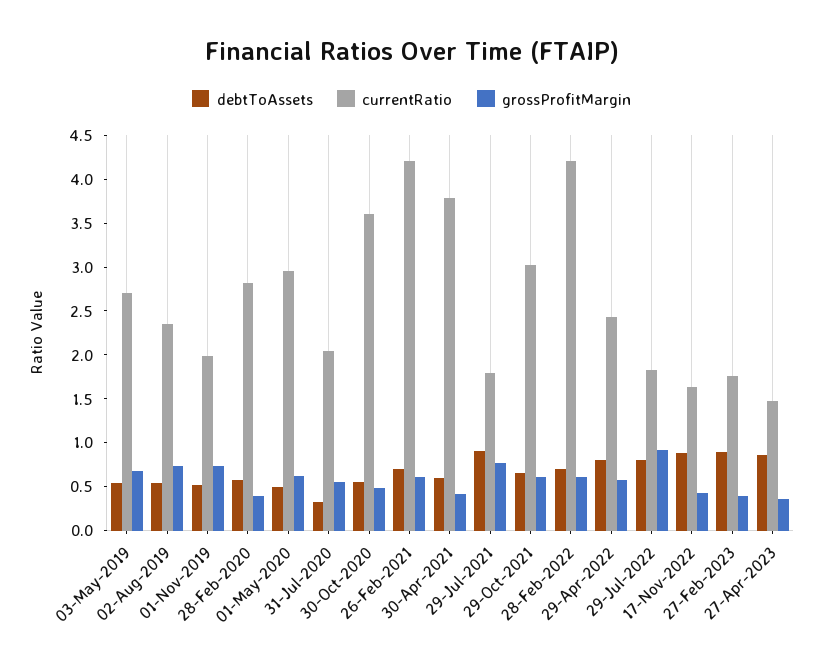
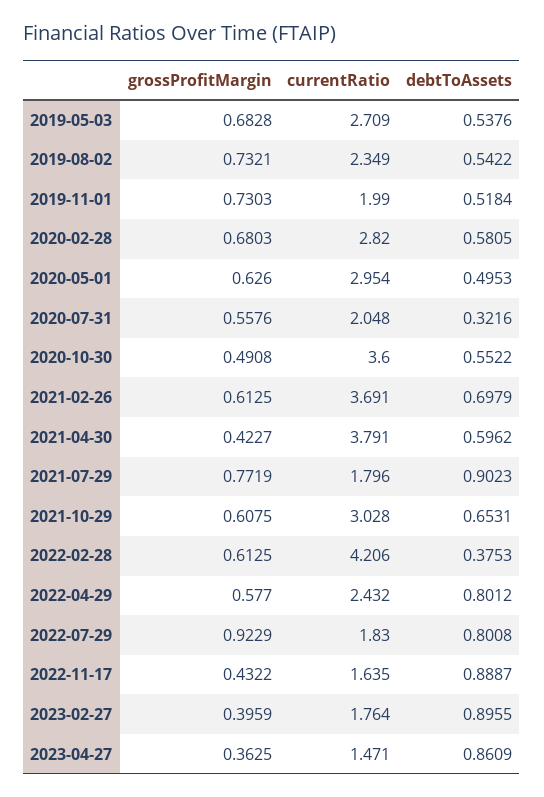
grossProfitMargin, 28-Feb-2020: 0.4 -> 0.6803
currentRatio, 26-Feb-2021: 4.2 -> 3.691
debtToAssets, 28-Feb-2022: 0.7 -> 0.3753

